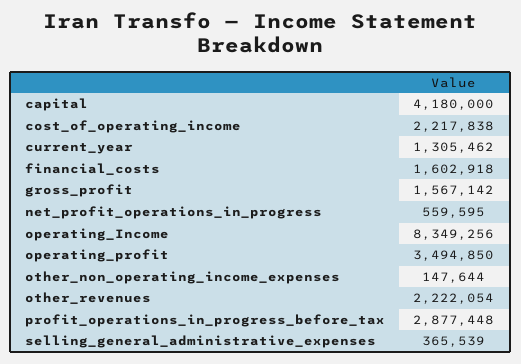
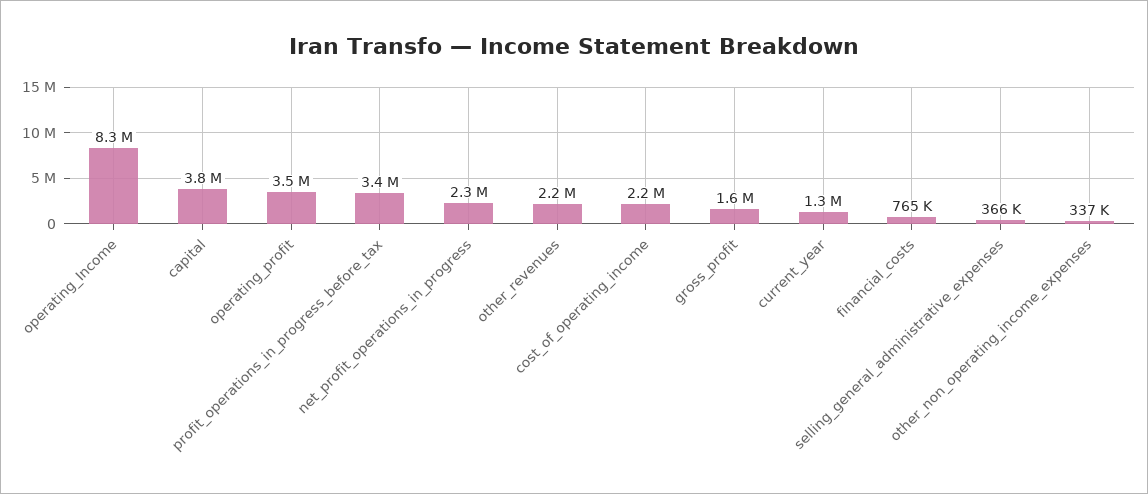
capital: 4180000 -> 3800000
financial_costs: 1602918 -> 765000
net_profit_operations_in_progress: 559595 -> 2300000
other_non_operating_income_expenses: 147644 -> 337000
profit_operations_in_progress_before_tax: 2877448 -> 3400000

